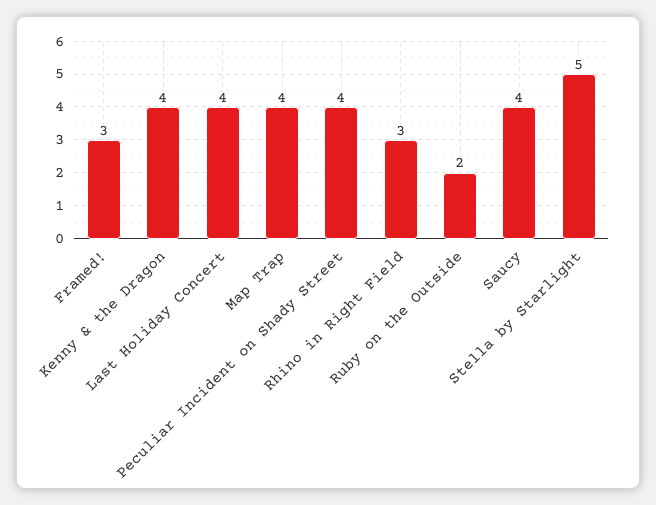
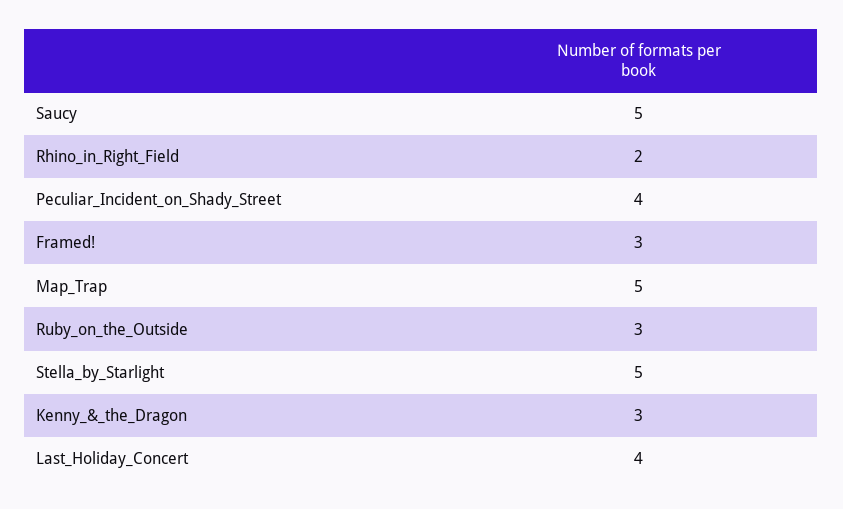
Kenny & the Dragon: 4 -> 3
Map Trap: 4 -> 5
Rhino in Right Field: 3 -> 2
Ruby on the Outside: 2 -> 3
Saucy: 4 -> 5

